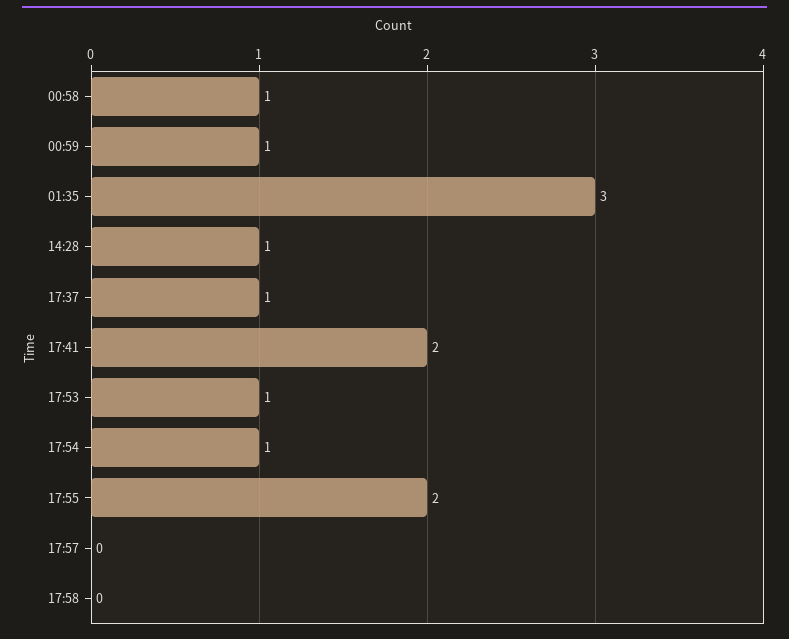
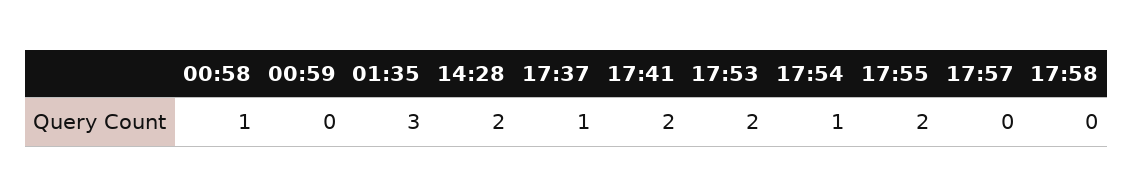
00:59: 1 -> 0
14:28: 1 -> 2
17:53: 1 -> 2

